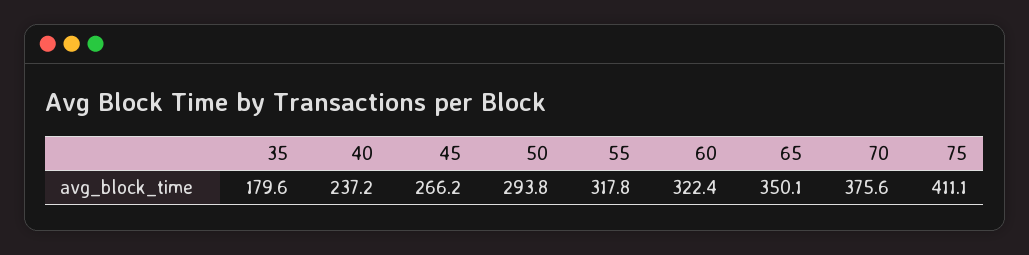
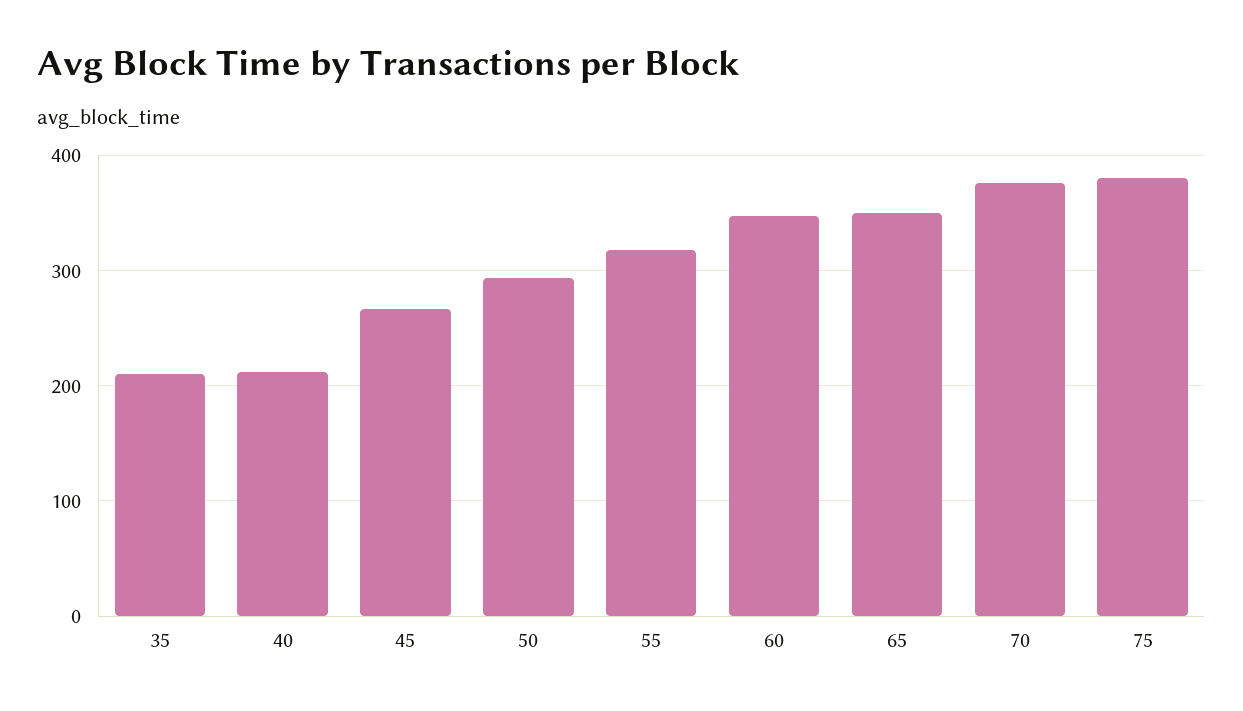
35: 179.6 -> 210
40: 237.2 -> 210
60: 322.4 -> 350
75: 411.1 -> 380

